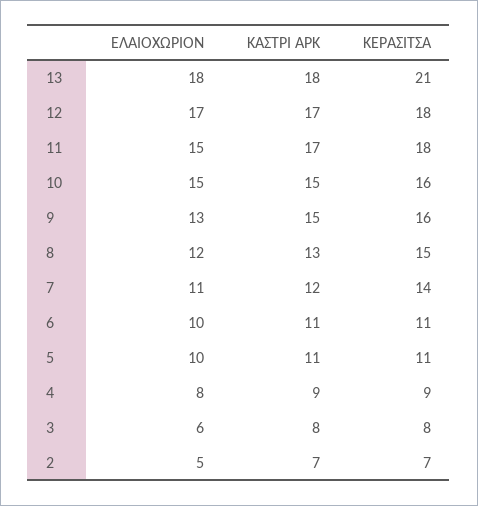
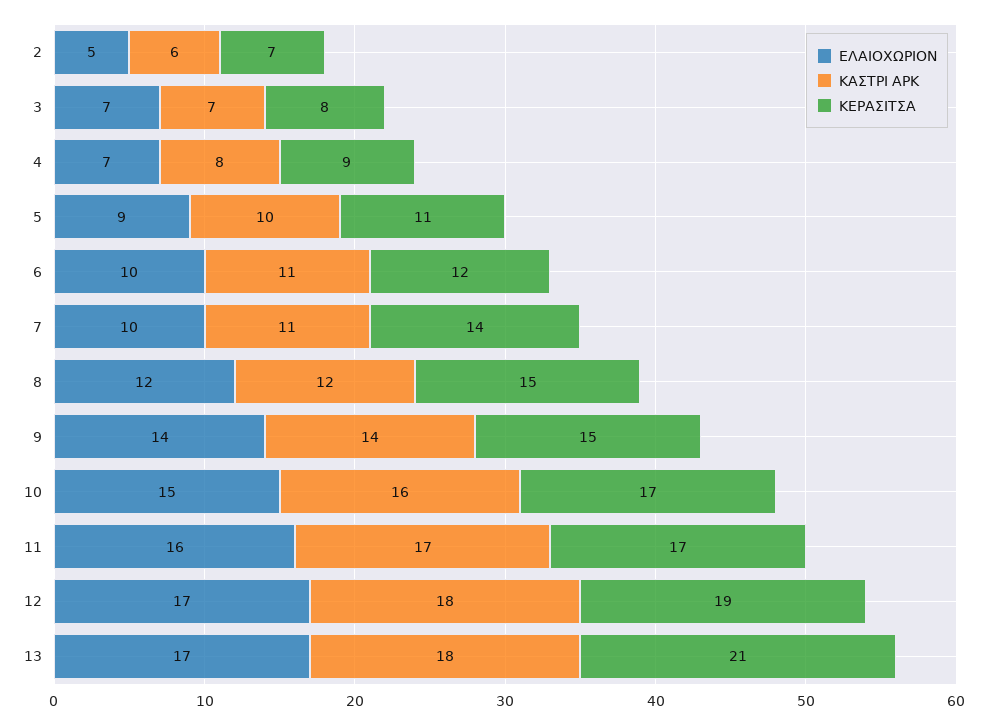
ΕΛΑΙΟΧΩΡΙΟΝ, 13: 18 -> 17
ΚΑΣΤΡΙ ΑΡΚ, 12: 17 -> 18
ΚΕΡΑΣΙΤΣΑ, 12: 18 -> 19
ΕΛΑΙΟΧΩΡΙΟΝ, 11: 15 -> 16
ΚΕΡΑΣΙΤΣΑ, 11: 18 -> 17
ΚΑΣΤΡΙ ΑΡΚ, 10: 15 -> 16
ΚΕΡΑΣΙΤΣΑ, 10: 16 -> 17
ΕΛΑΙΟΧΩΡΙΟΝ, 9: 13 -> 14
ΚΑΣΤΡΙ ΑΡΚ, 9: 15 -> 14
ΚΕΡΑΣΙΤΣΑ, 9: 16 -> 15
ΚΑΣΤΡΙ ΑΡΚ, 8: 13 -> 12
ΕΛΑΙΟΧΩΡΙΟΝ, 7: 11 -> 10
ΚΑΣΤΡΙ ΑΡΚ, 7: 12 -> 11
ΚΕΡΑΣΙΤΣΑ, 6: 11 -> 12
ΕΛΑΙΟΧΩΡΙΟΝ, 5: 10 -> 9
ΚΑΣΤΡΙ ΑΡΚ, 5: 11 -> 10
ΕΛΑΙΟΧΩΡΙΟΝ, 4: 8 -> 7
ΚΑΣΤΡΙ ΑΡΚ, 4: 9 -> 8
ΕΛΑΙΟΧΩΡΙΟΝ, 3: 6 -> 7
ΚΑΣΤΡΙ ΑΡΚ, 3: 8 -> 7
ΚΑΣΤΡΙ ΑΡΚ, 2: 7 -> 6

